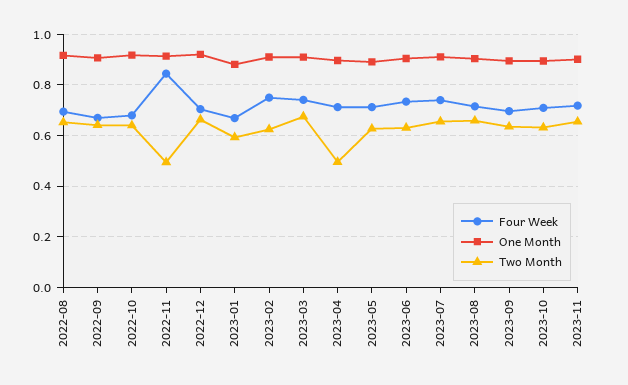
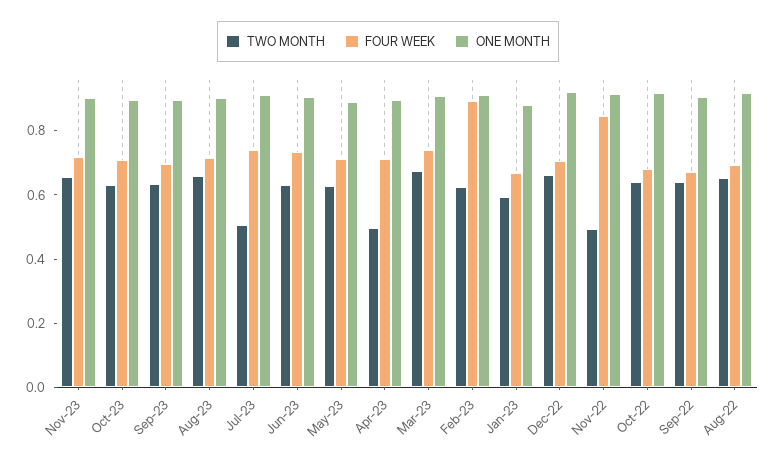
Four Week, 2023-02: 0.75 -> 0.9
Two Month, 2023-07: 0.65 -> 0.5

